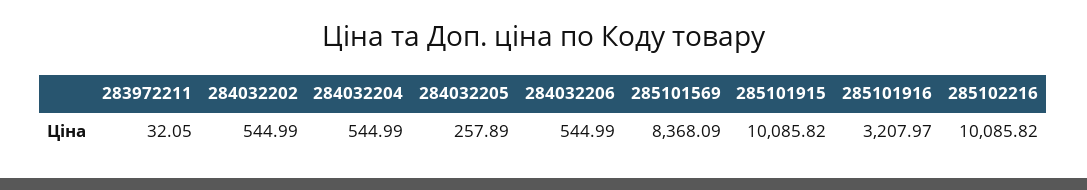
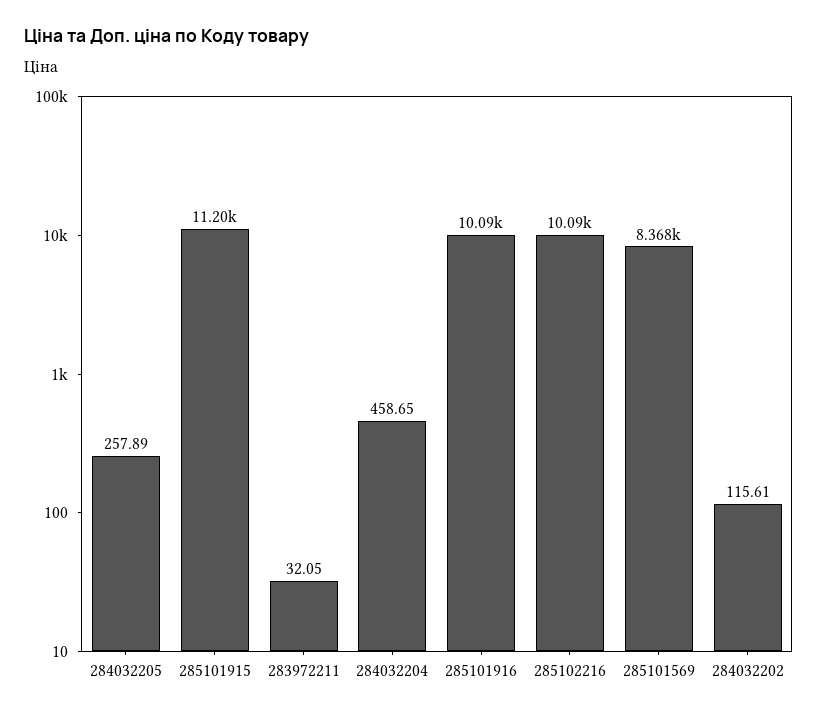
284032202: 544.99 -> 115.61
284032204: 544.99 -> 458.65
284032206: 544.99 -> none
285101915: 10085.82 -> 11200
285101916: 3207.97 -> 10090

